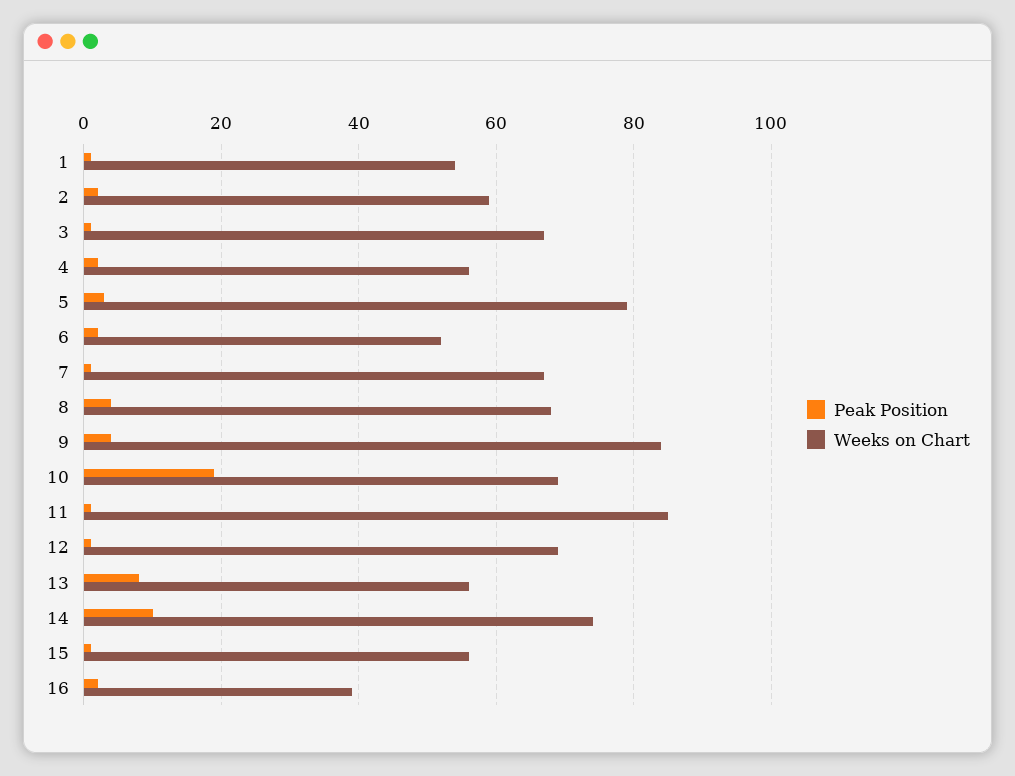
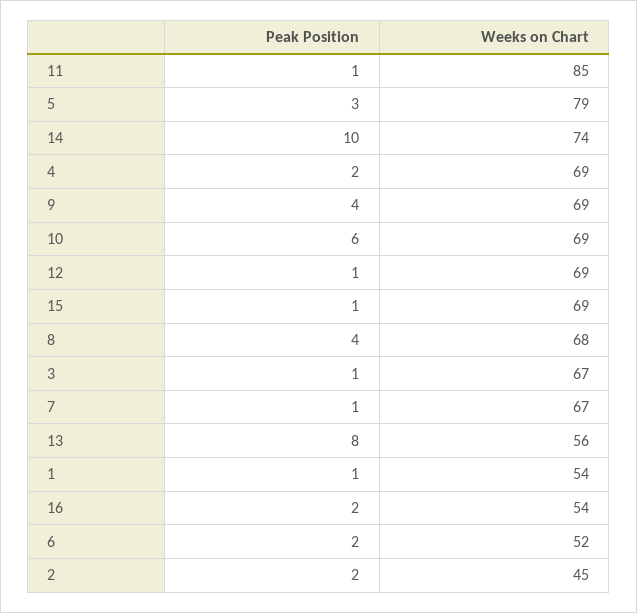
Weeks on Chart, 2: 60 -> 45
Weeks on Chart, 4: 55 -> 69
Weeks on Chart, 9: 85 -> 69
Peak Position, 10: 20 -> 6
Weeks on Chart, 15: 55 -> 69
Weeks on Chart, 16: 40 -> 54

